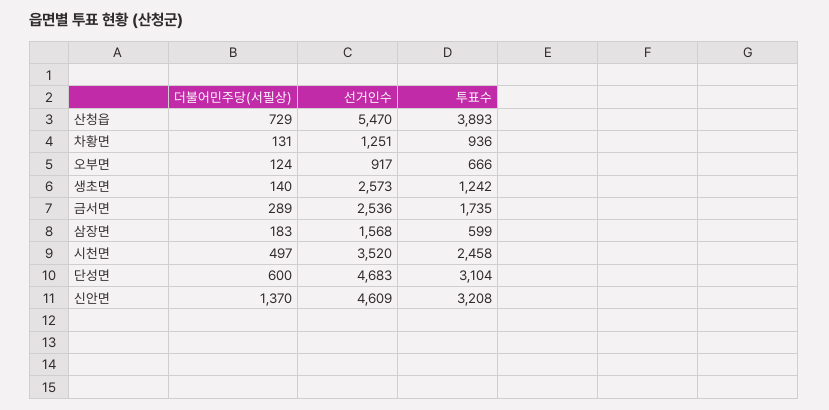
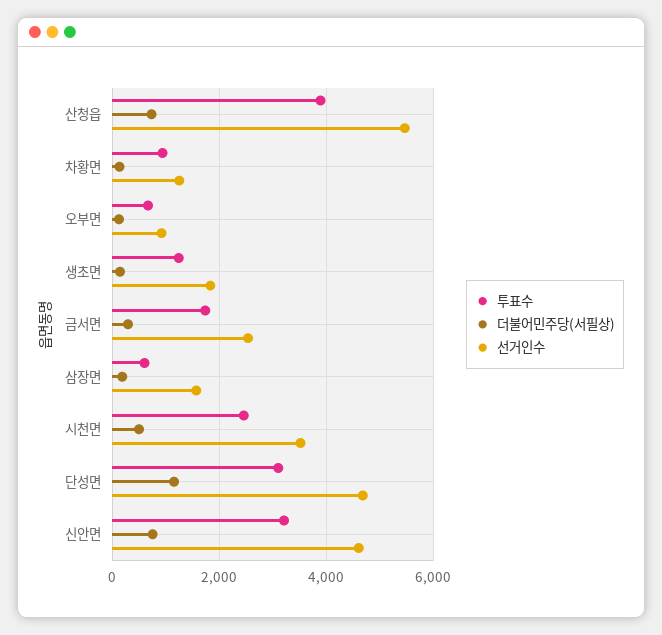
선거인수, 생초면: 2573 -> 1800
더불어민주당(서필상), 단성면: 600 -> 1200
더불어민주당(서필상), 신안면: 1370 -> 800

